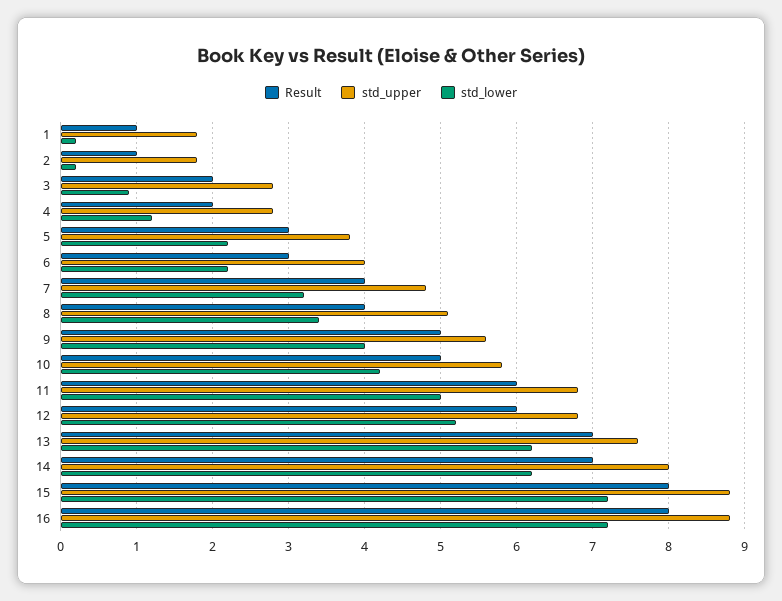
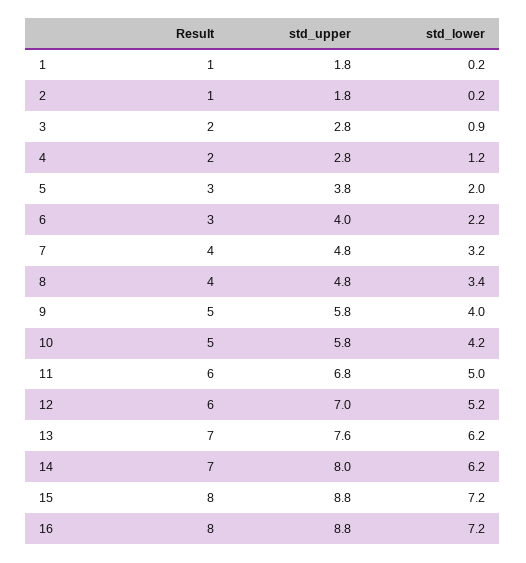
std_lower, 5: 2.2 -> 2
std_upper, 8: 5.1 -> 4.8
std_upper, 9: 5.6 -> 5.8
std_upper, 12: 6.8 -> 7

